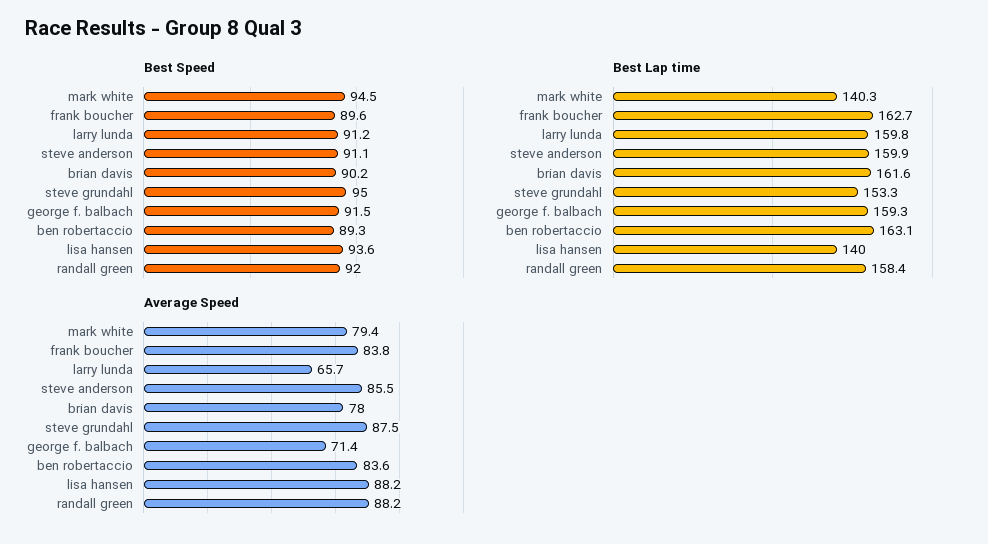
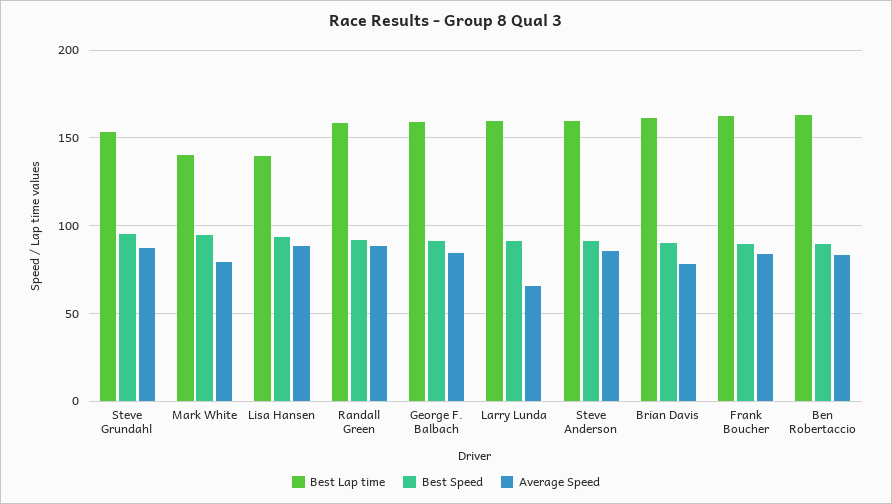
Average Speed, george f. balbach: 71.4 -> 85

